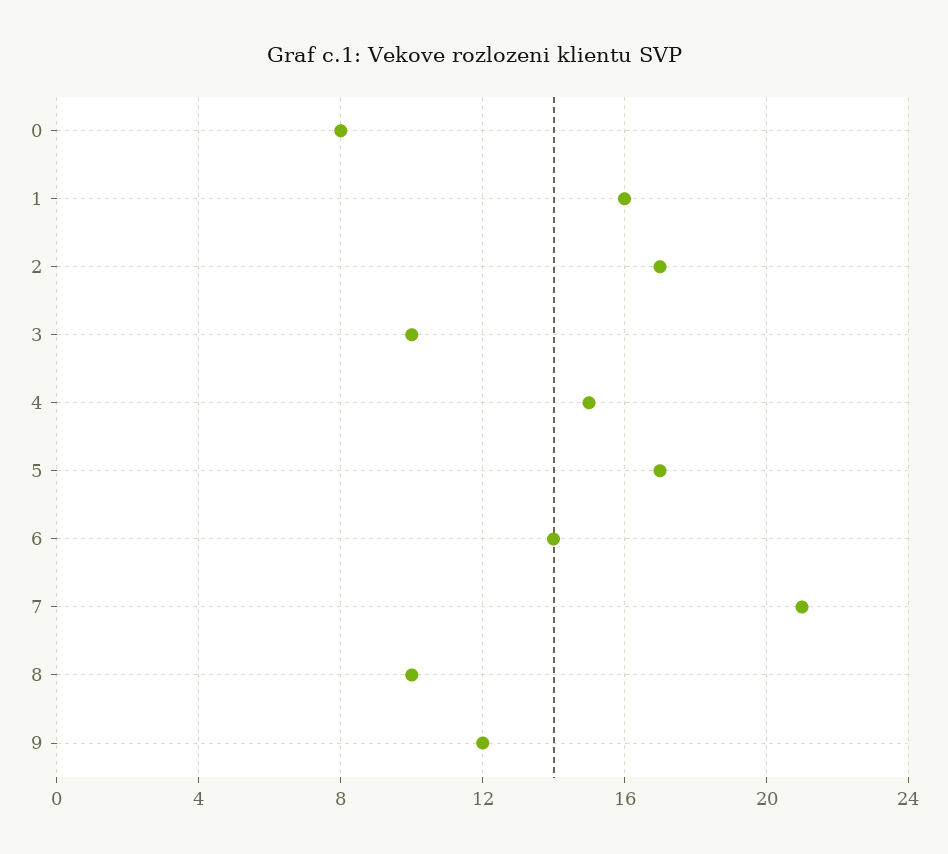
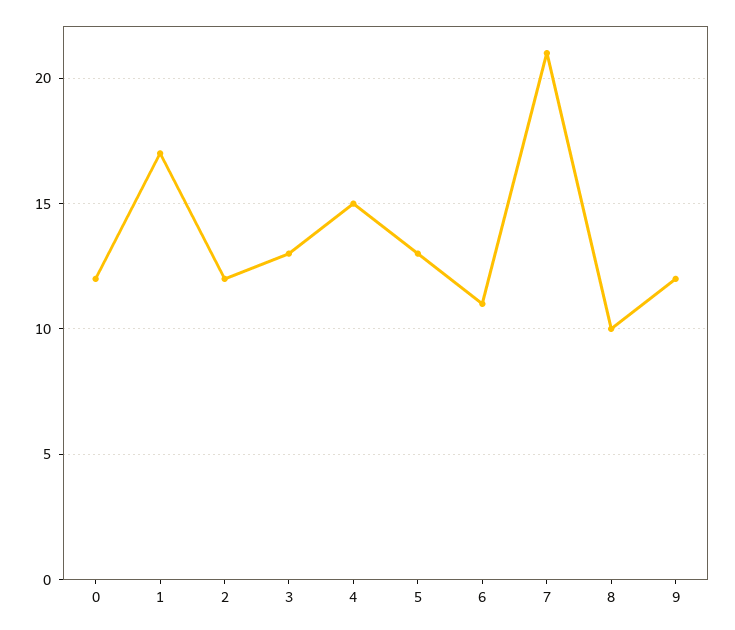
0: 8 -> 12
1: 16 -> 17
2: 17 -> 12
3: 10 -> 13
5: 17 -> 13
6: 14 -> 11

